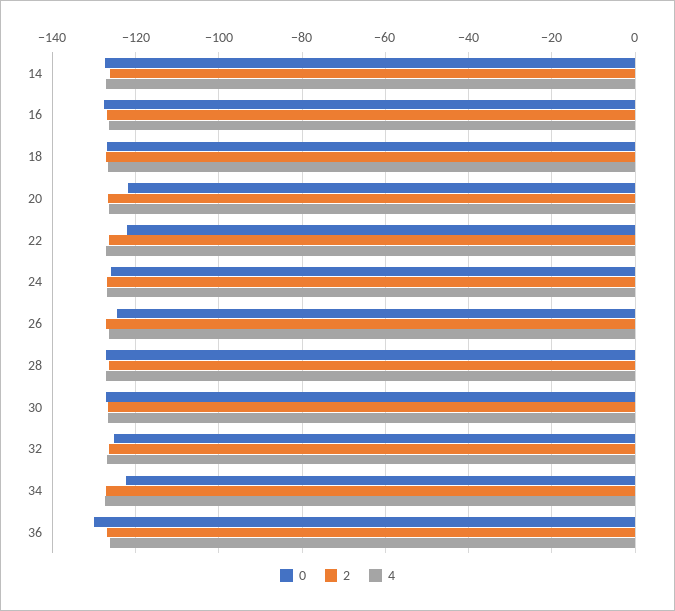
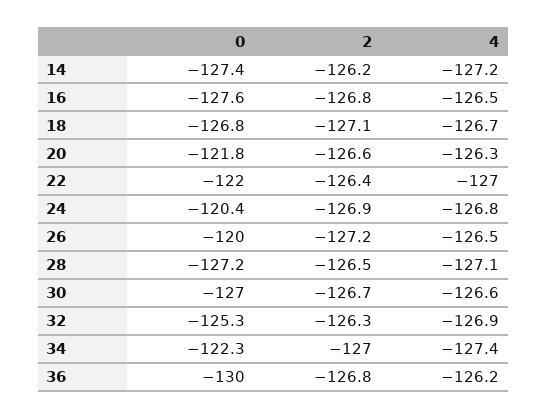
0, 24: -126 -> -120.4
0, 26: -124 -> -120

